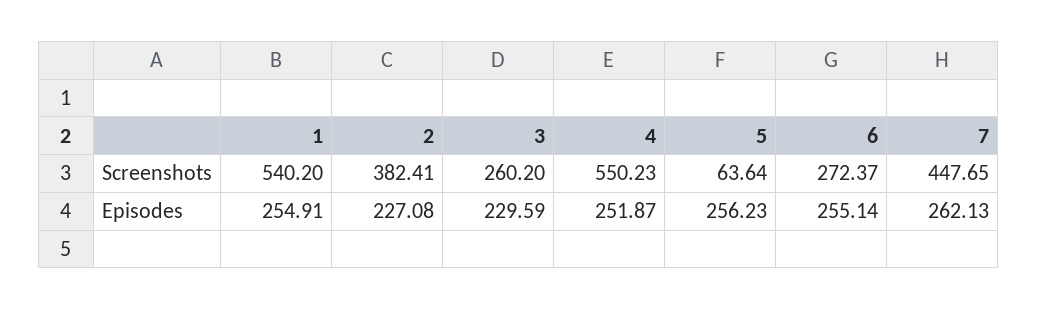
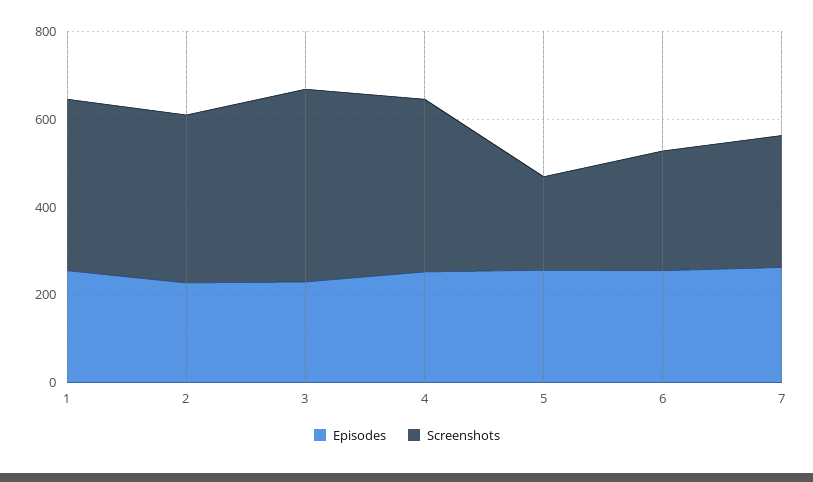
Screenshots, 1: 540.2 -> 400
Screenshots, 3: 260.2 -> 450
Screenshots, 4: 550.23 -> 400
Screenshots, 5: 63.64 -> 200
Screenshots, 7: 447.65 -> 300

